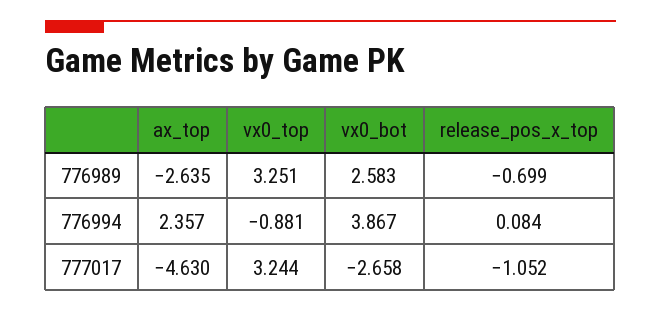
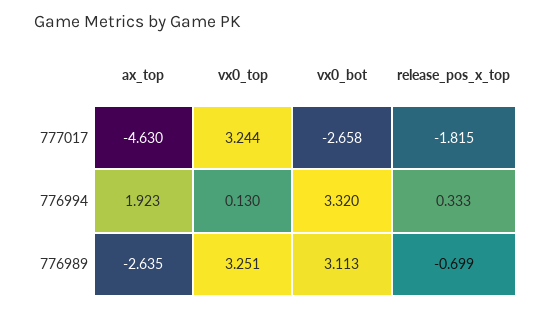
vx0_bot, 776989: 2.583 -> 3.113
ax_top, 776994: 2.357 -> 1.923
vx0_top, 776994: -0.881 -> 0.13
vx0_bot, 776994: 3.867 -> 3.32
release_pos_x_top, 776994: 0.084 -> 0.333
release_pos_x_top, 777017: -1.052 -> -1.815

